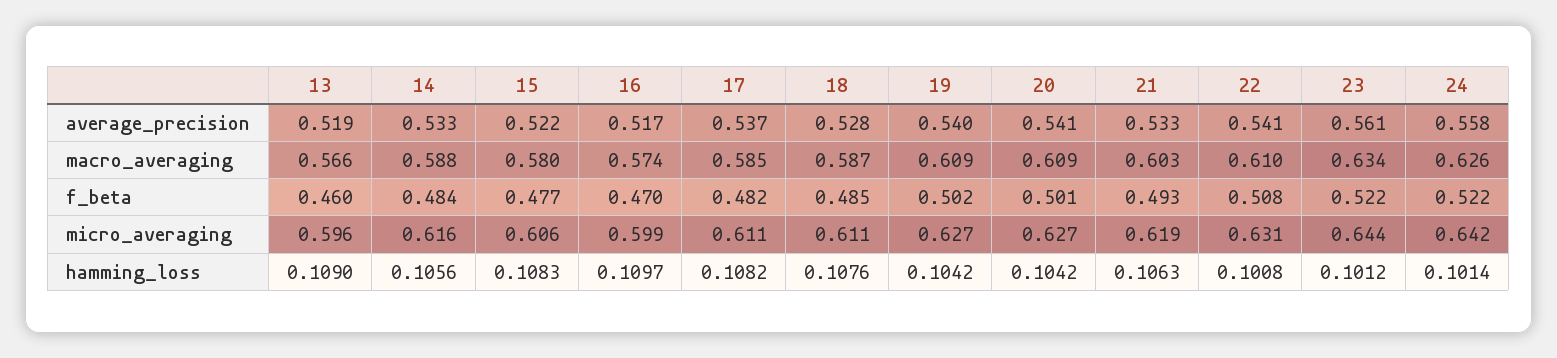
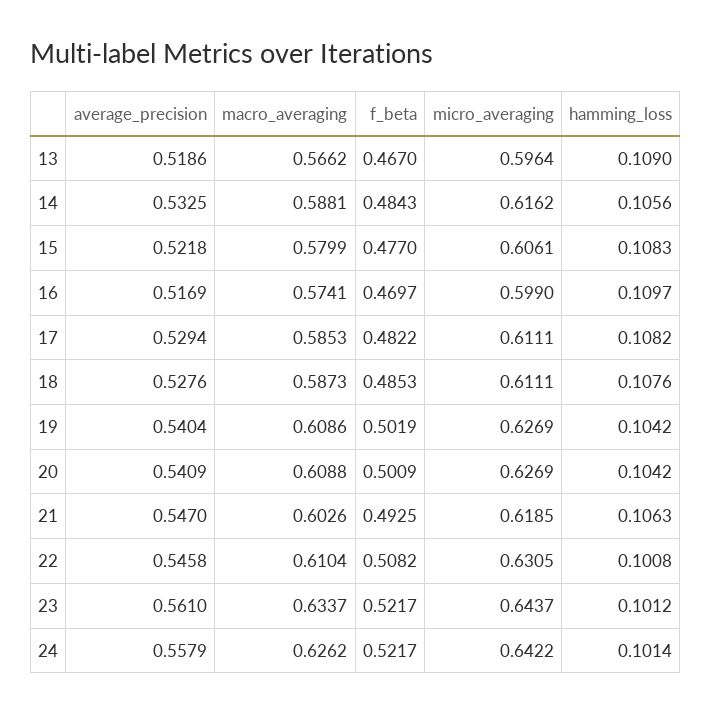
17, average_precision: 0.537 -> 0.5294
21, average_precision: 0.533 -> 0.547
22, average_precision: 0.541 -> 0.5458
13, f_beta: 0.46 -> 0.467

